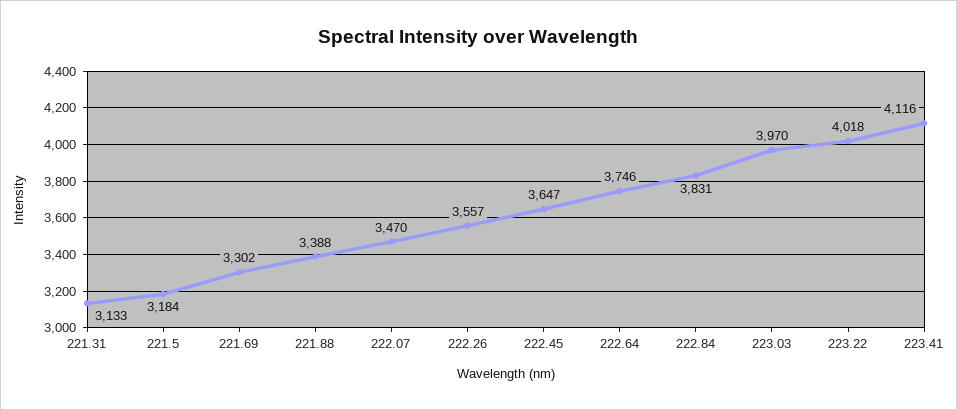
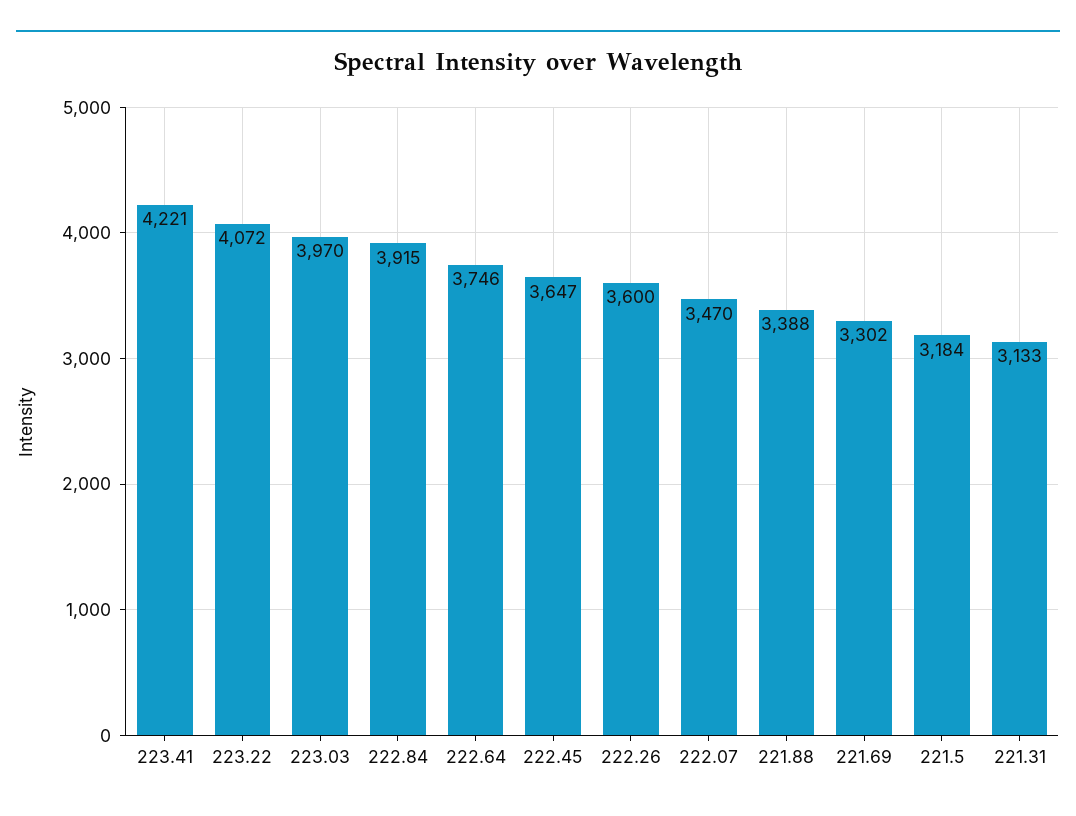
222.26: 3557 -> 3600
222.84: 3831 -> 3915
223.22: 4018 -> 4072
223.41: 4116 -> 4221

